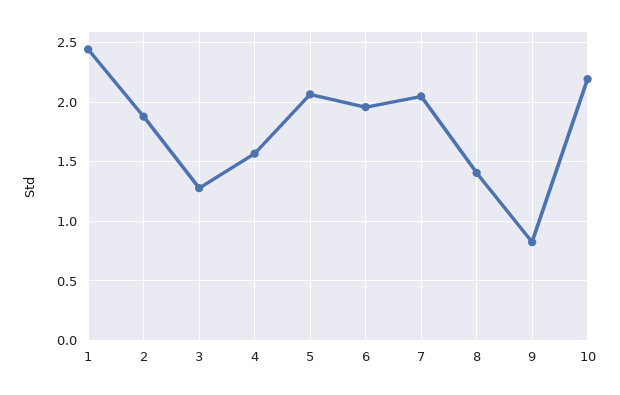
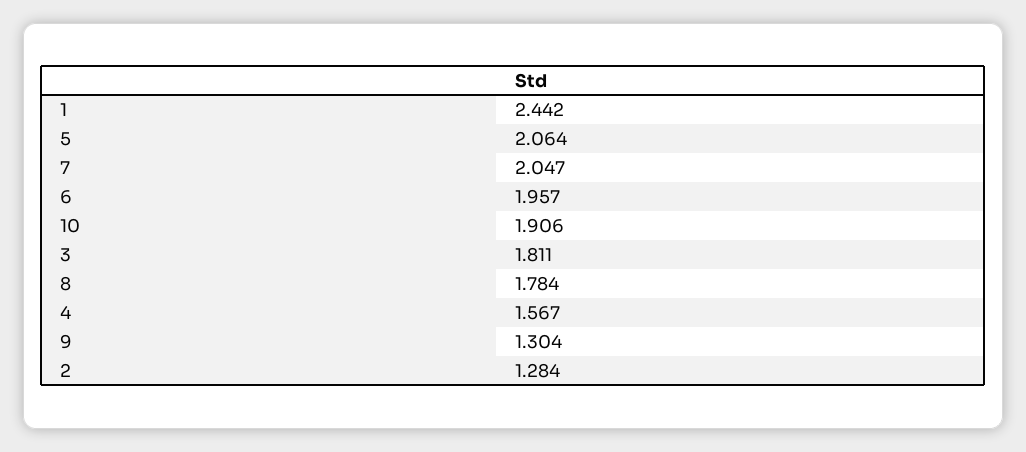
2: 1.9 -> 1.284
3: 1.3 -> 1.811
8: 1.4 -> 1.784
9: 0.8 -> 1.304
10: 2.2 -> 1.906

